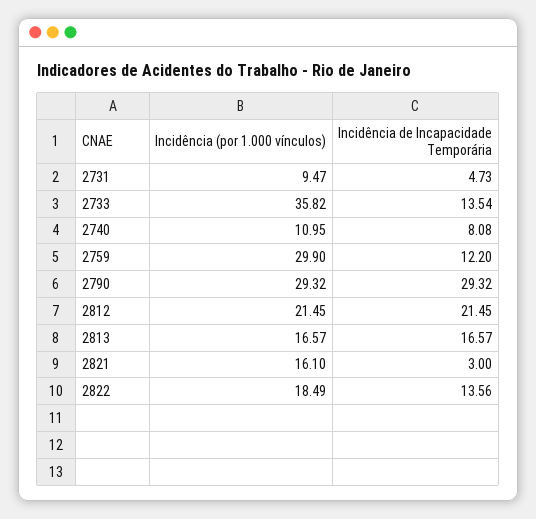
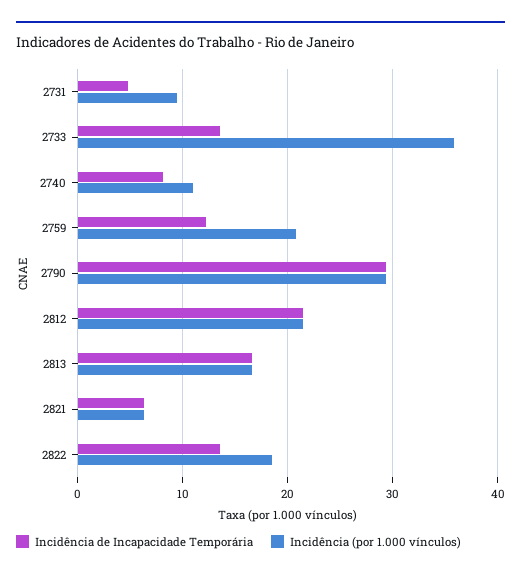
Incidência (por 1.000 vínculos), 2759: 29.9 -> 21
Incidência (por 1.000 vínculos), 2821: 16.1 -> 6
Incidência de Incapacidade Temporária, 2821: 3 -> 6

